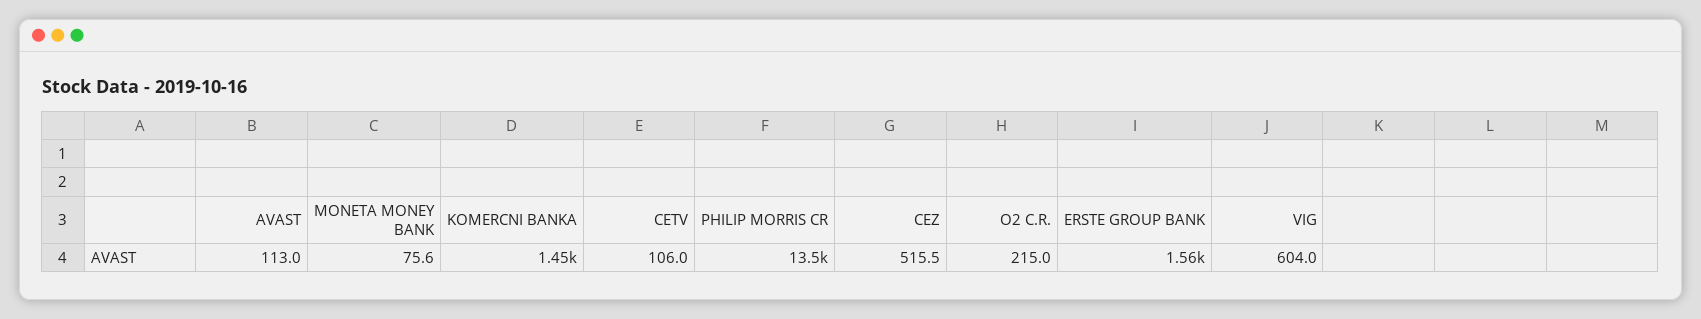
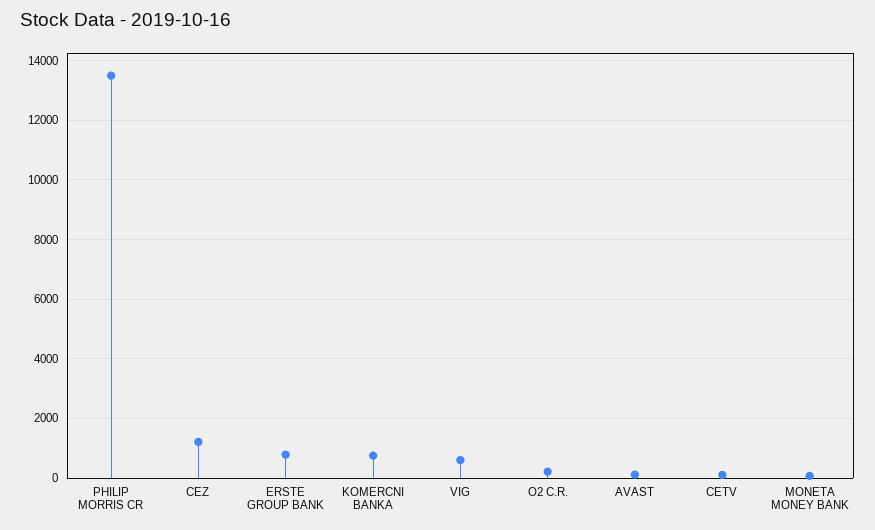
KOMERCNI BANKA: 1450 -> 750
CEZ: 515.5 -> 1250
ERSTE GROUP BANK: 1560 -> 750

